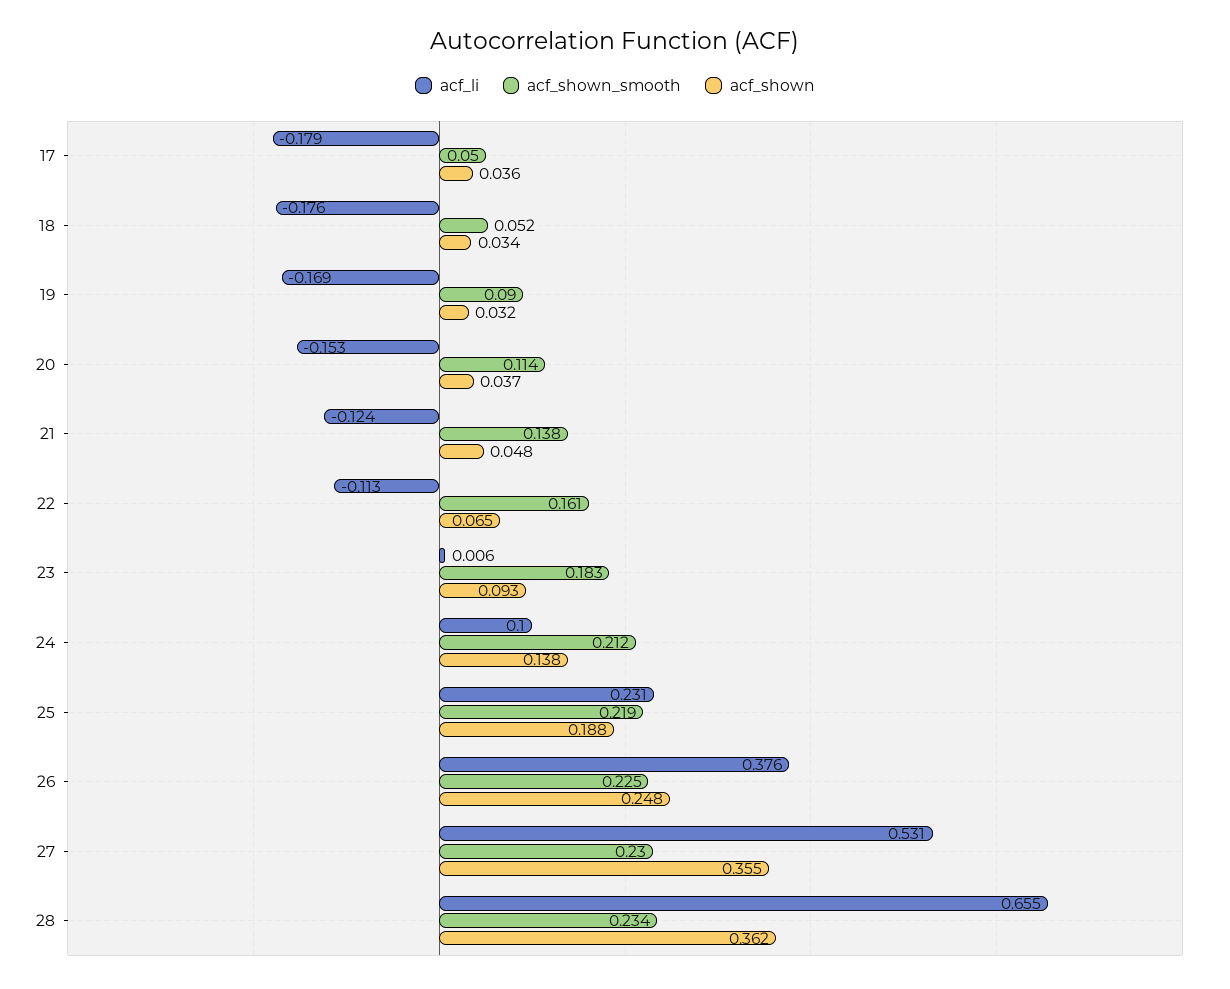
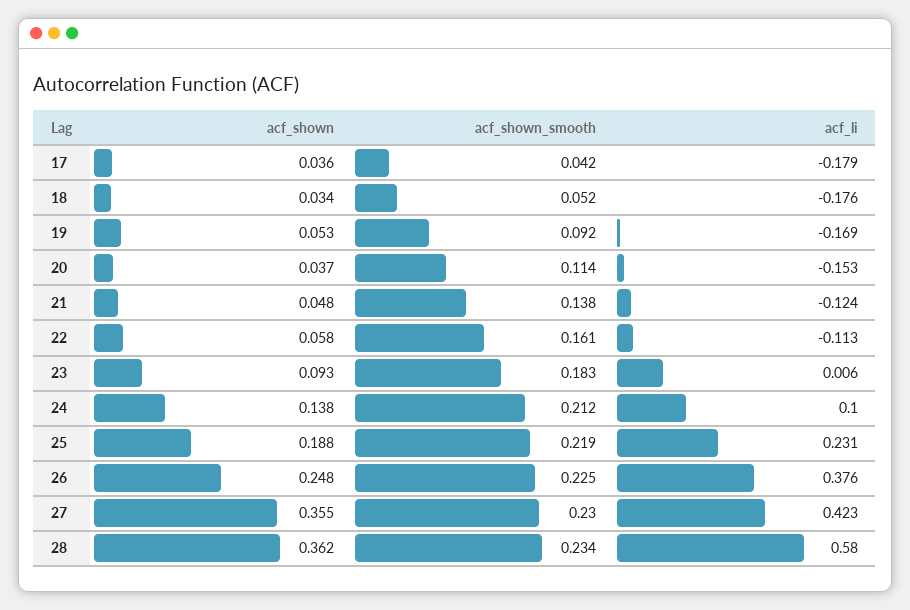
acf_shown_smooth, 17: 0.05 -> 0.042
acf_shown_smooth, 19: 0.09 -> 0.092
acf_shown, 19: 0.032 -> 0.053
acf_shown, 22: 0.065 -> 0.058
acf_li, 27: 0.531 -> 0.423
acf_li, 28: 0.655 -> 0.58

